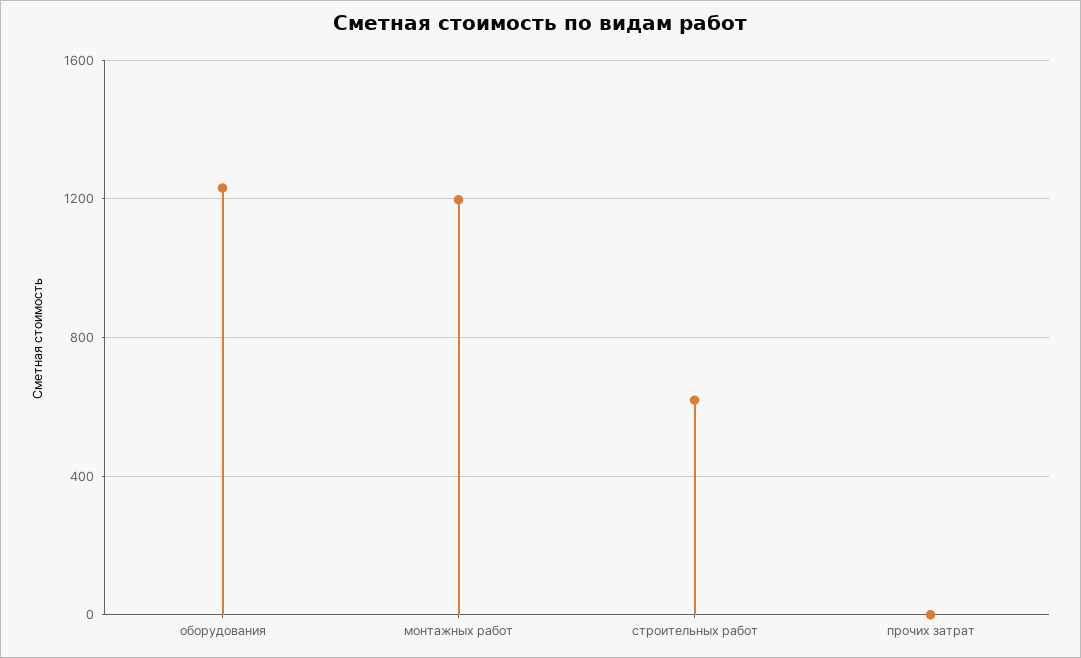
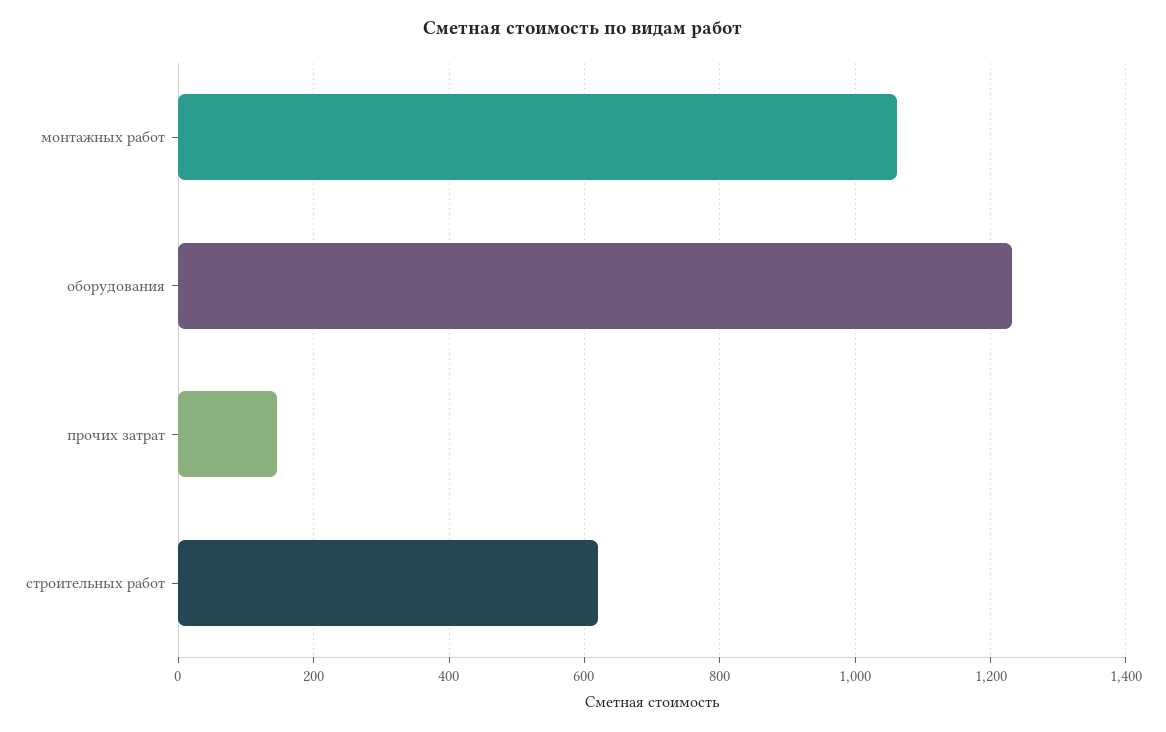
монтажных работ: 1200 -> 1060
прочих затрат: 0 -> 140

